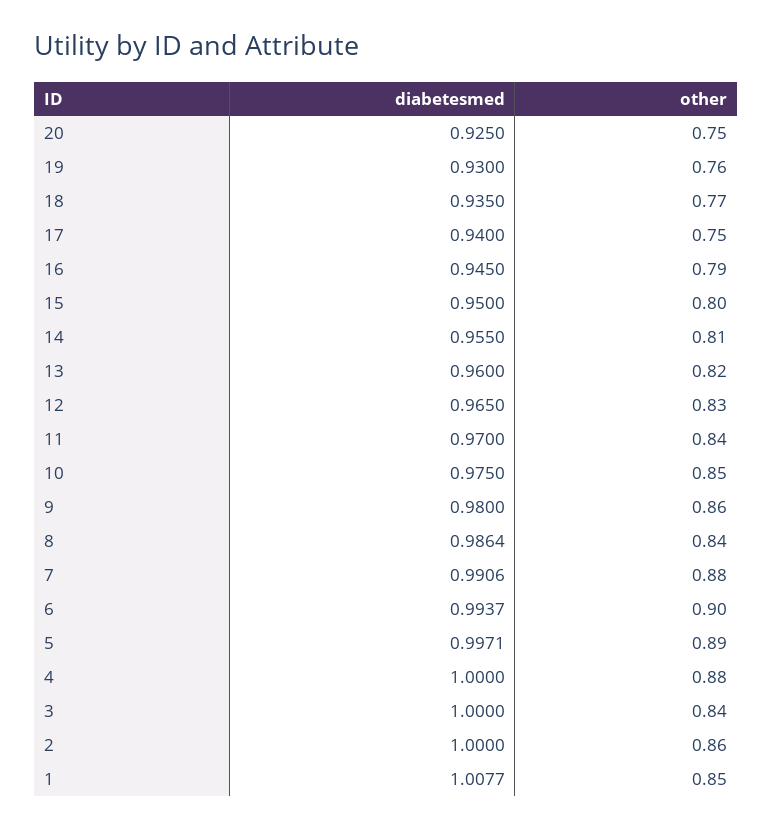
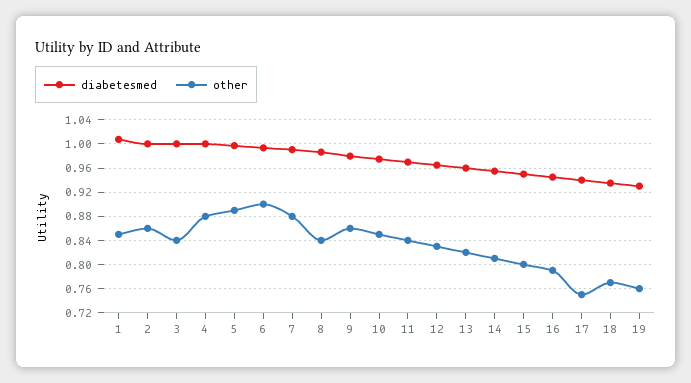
diabetesmed, 20: 0.925 -> none
other, 20: 0.75 -> none

